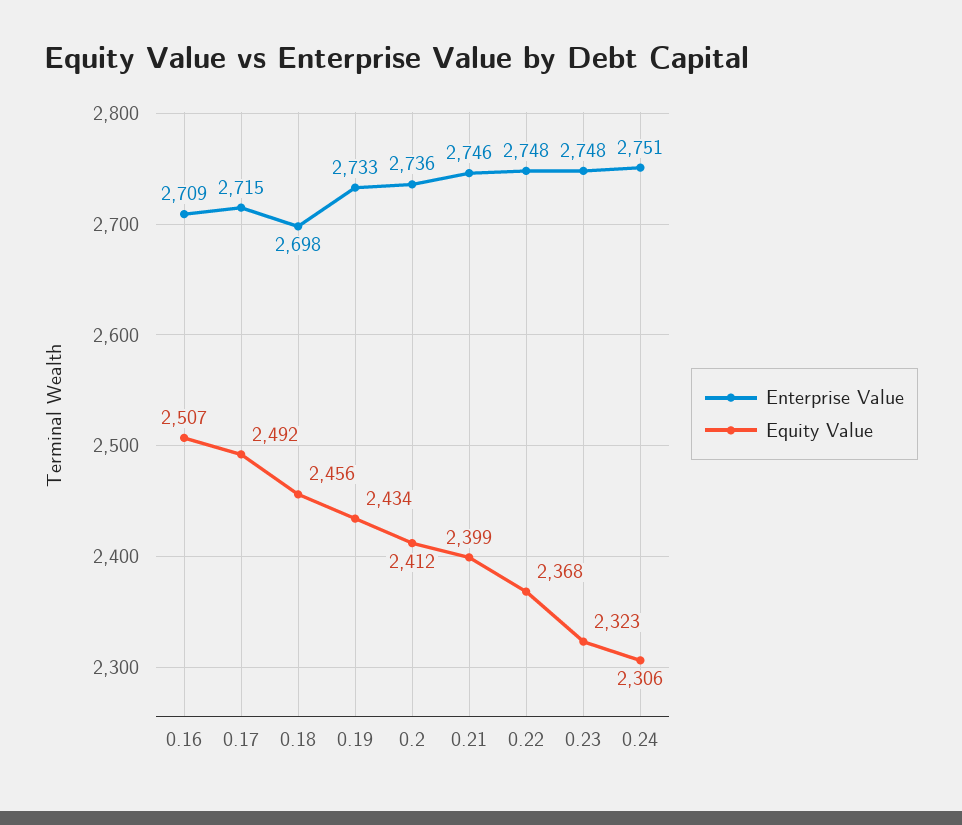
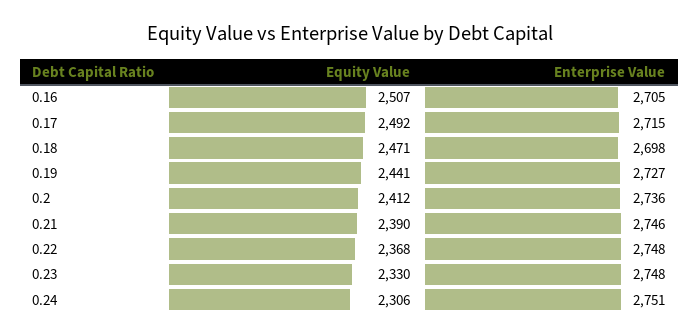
Enterprise Value, 0.16: 2709 -> 2705
Equity Value, 0.18: 2456 -> 2471
Enterprise Value, 0.19: 2733 -> 2727
Equity Value, 0.19: 2434 -> 2441
Equity Value, 0.21: 2399 -> 2390
Equity Value, 0.23: 2323 -> 2330

